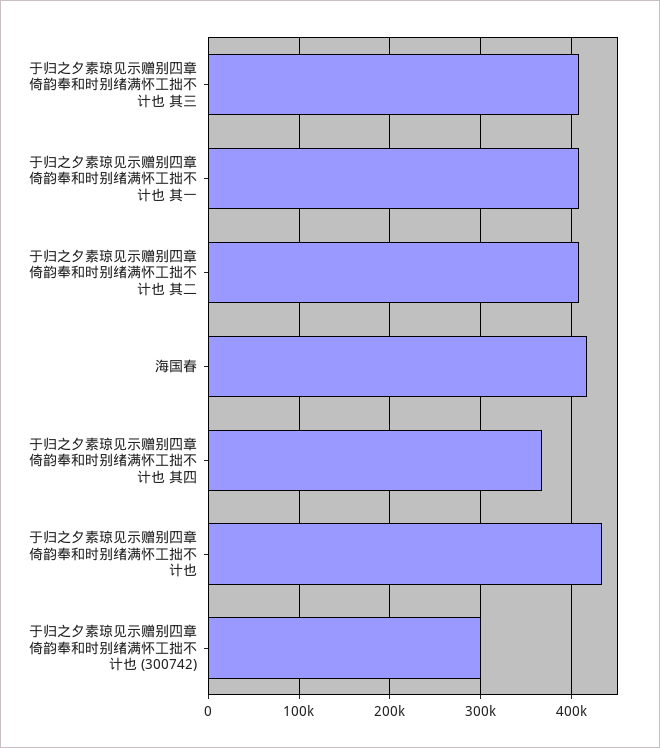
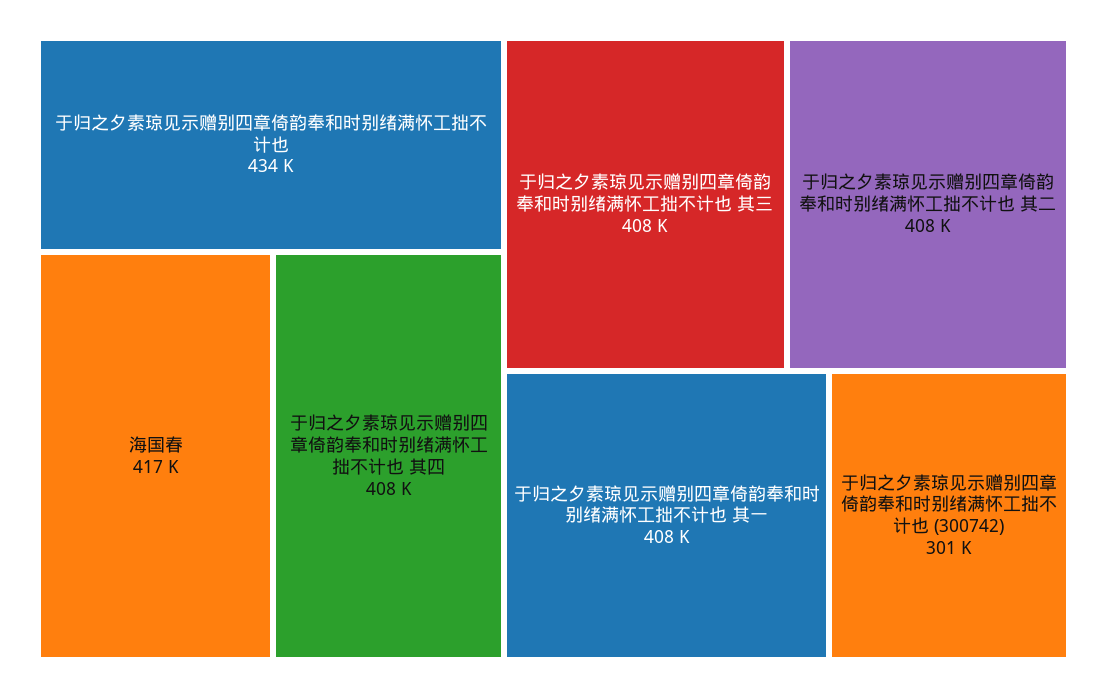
于归之夕素琼见示赠别四章倚韵奉和时别绪满怀工拙不计也 其四: 370000 -> 408000

